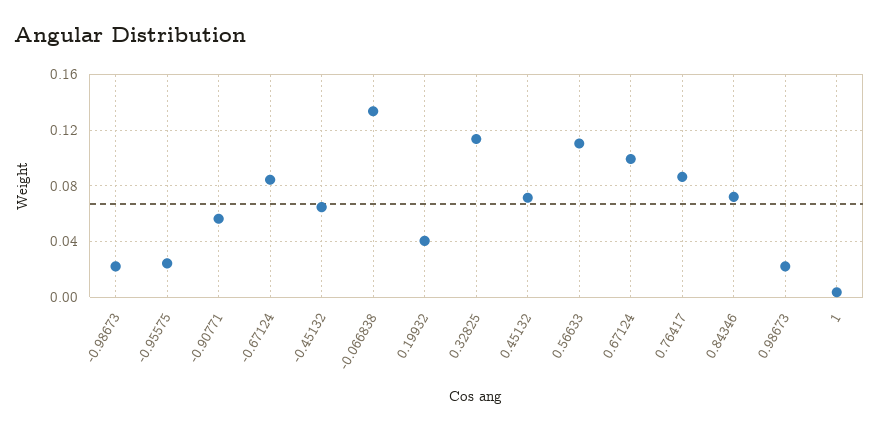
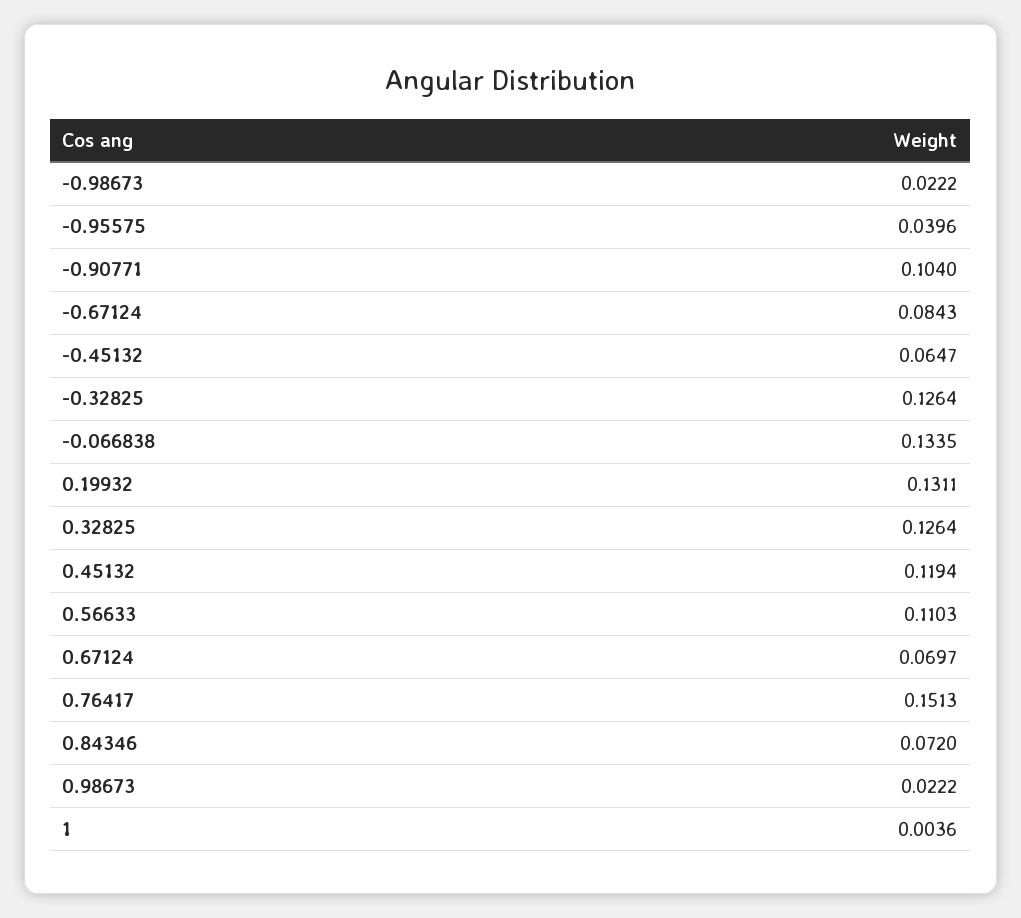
-0.95575: 0.025 -> 0.0396
-0.90771: 0.055 -> 0.104
0.19932: 0.04 -> 0.1311
0.32825: 0.115 -> 0.1264
0.45132: 0.07 -> 0.1194
0.67124: 0.1 -> 0.0697
0.76417: 0.085 -> 0.1513
-0.32825: none -> 0.1264

